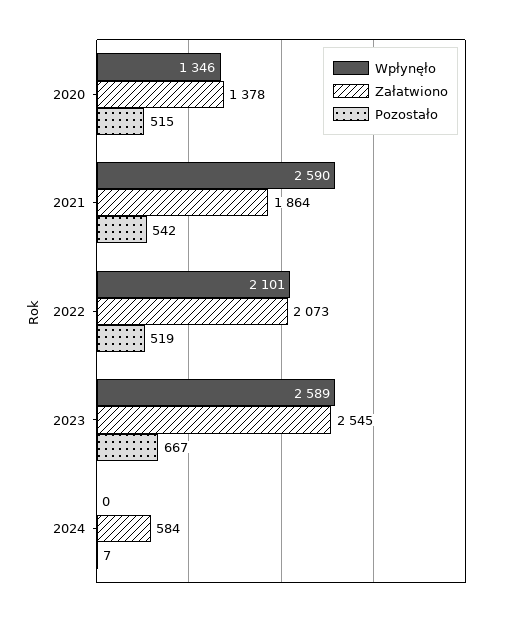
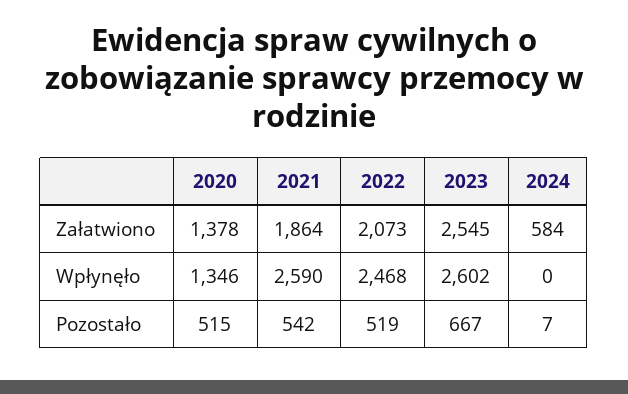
Wpłynęło, 2022: 2101 -> 2468
Wpłynęło, 2023: 2589 -> 2602

